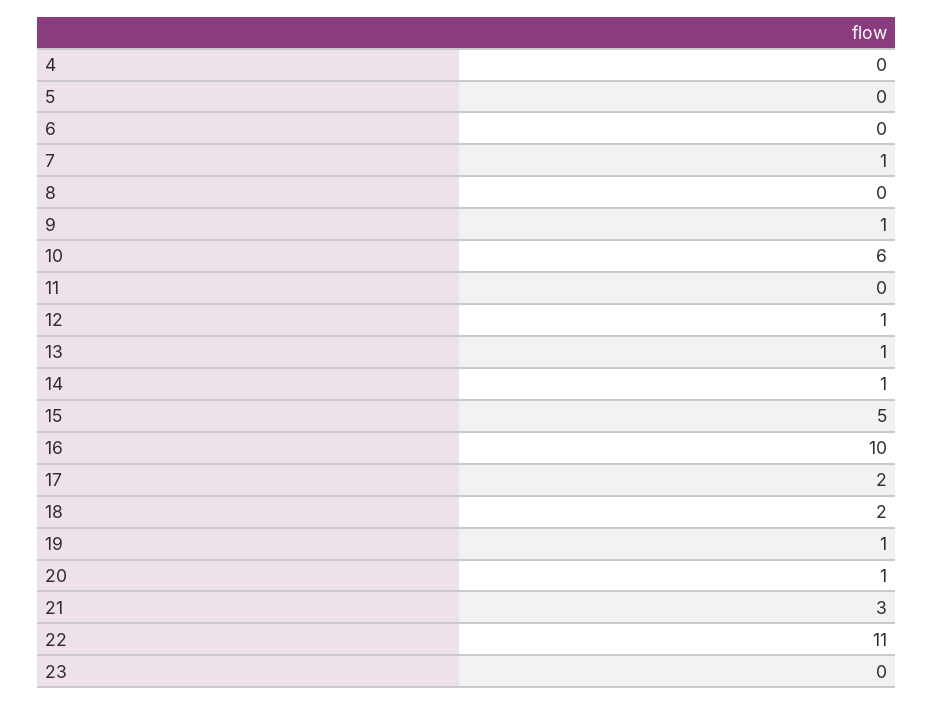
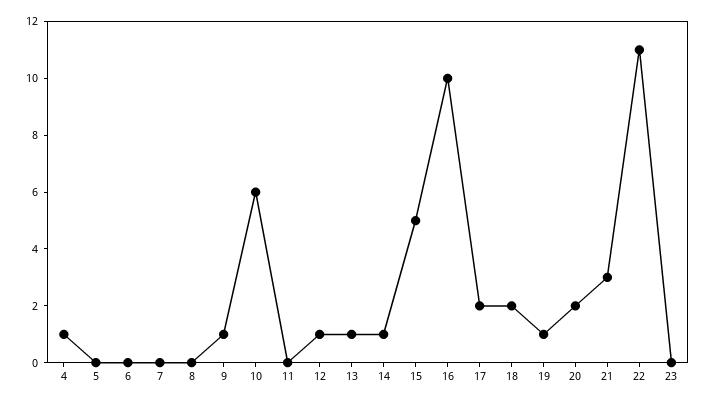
4: 0 -> 1
7: 1 -> 0
20: 1 -> 2

